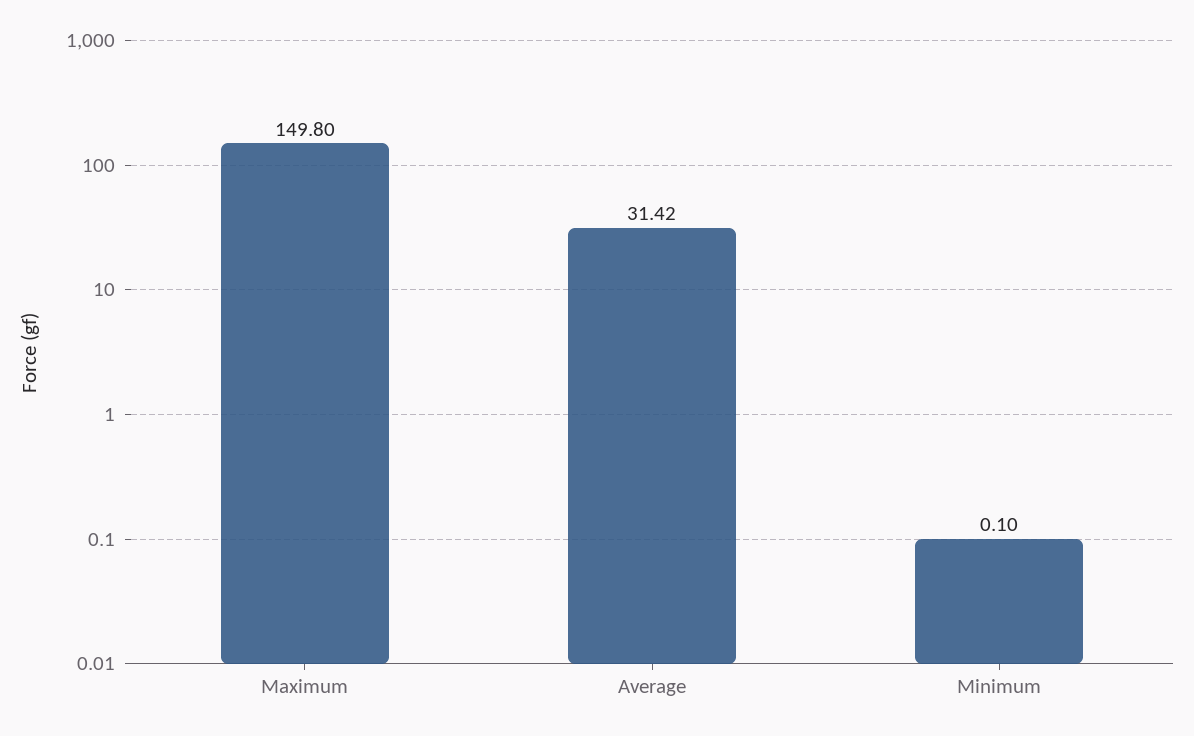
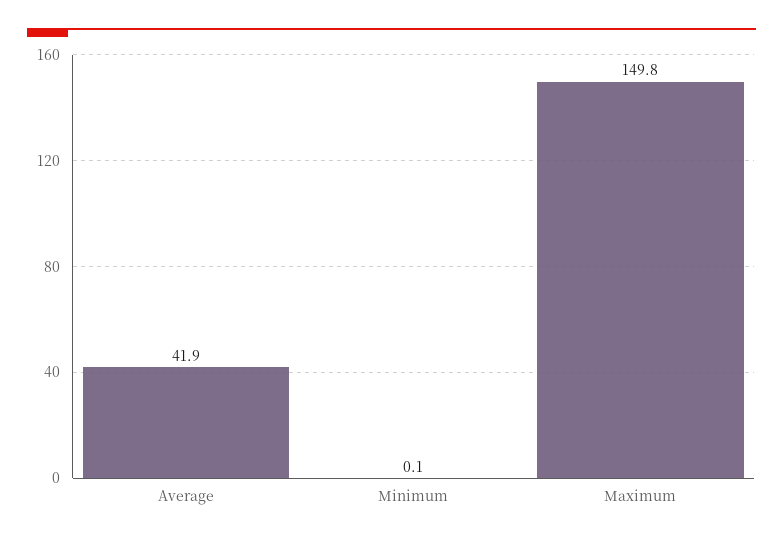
Average: 31.42 -> 41.9

